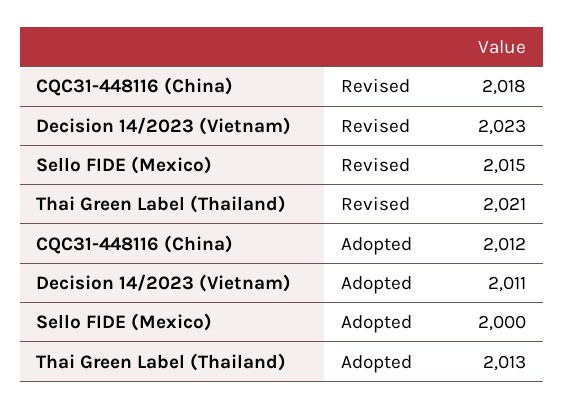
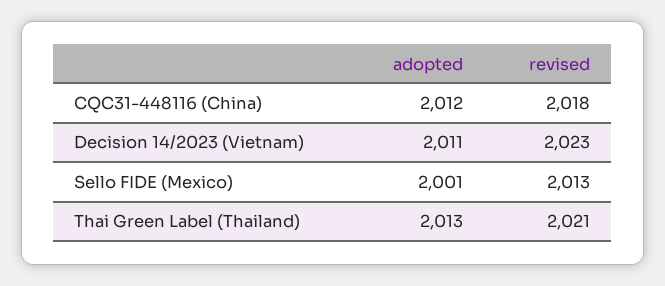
Sello FIDE (Mexico), Revised: 2015 -> 2013
Sello FIDE (Mexico), Adopted: 2000 -> 2001

